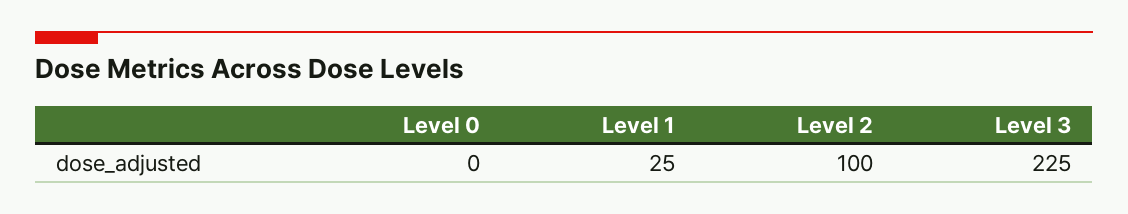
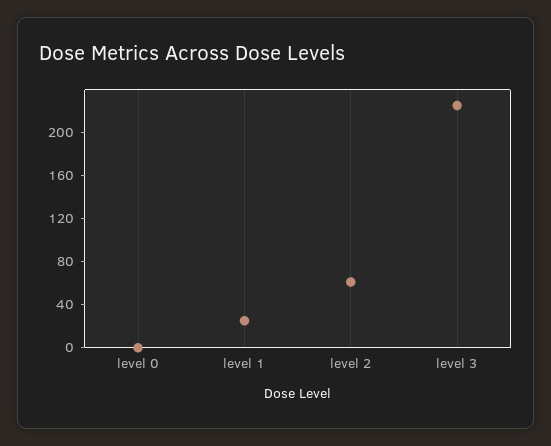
Level 2: 100 -> 60

